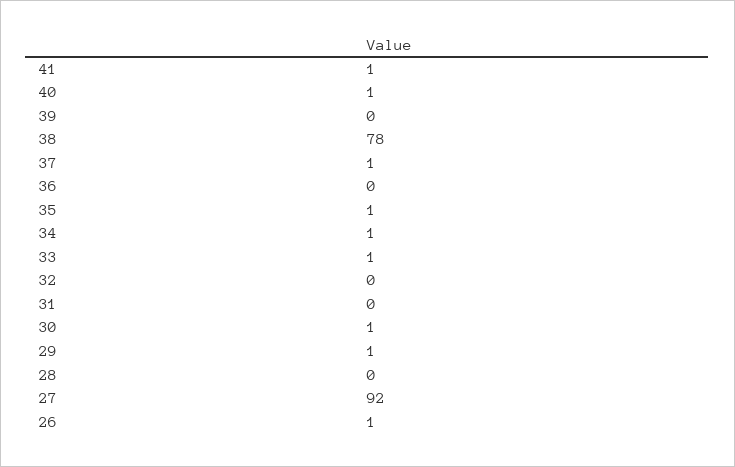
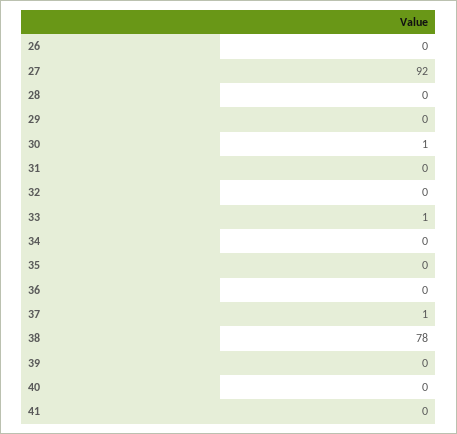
41: 1 -> 0
40: 1 -> 0
35: 1 -> 0
34: 1 -> 0
29: 1 -> 0
26: 1 -> 0

